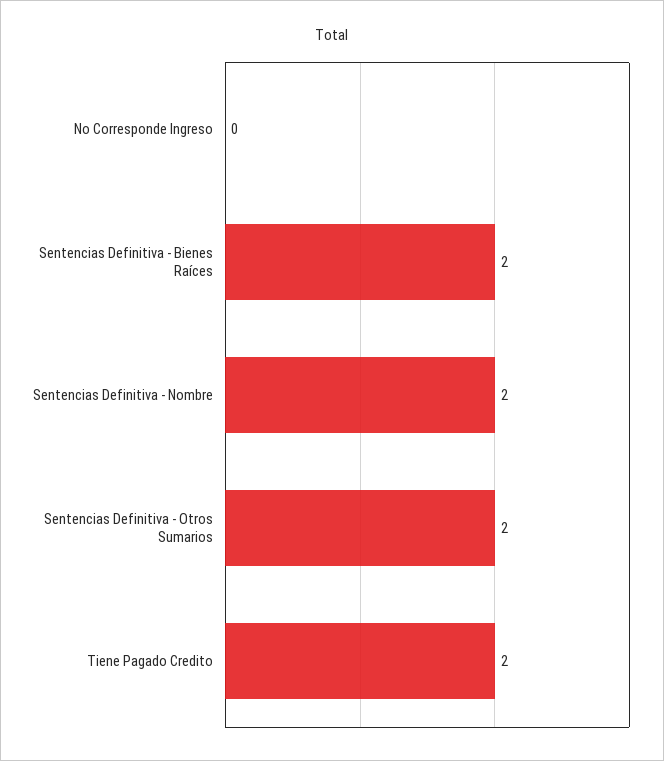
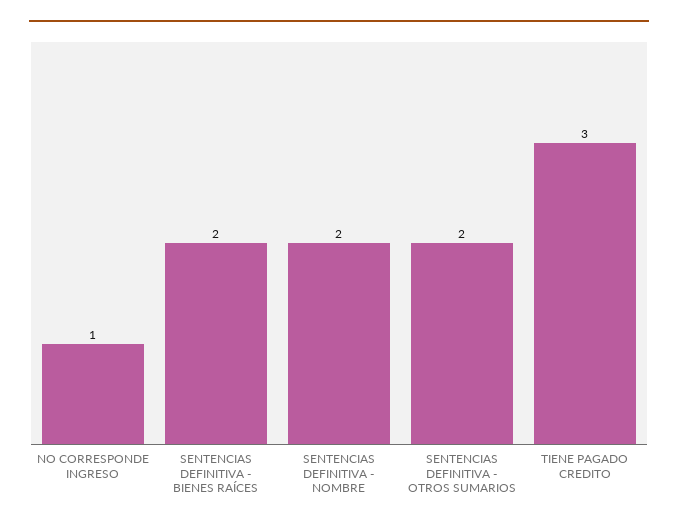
No Corresponde Ingreso: 0 -> 1
Tiene Pagado Credito: 2 -> 3

